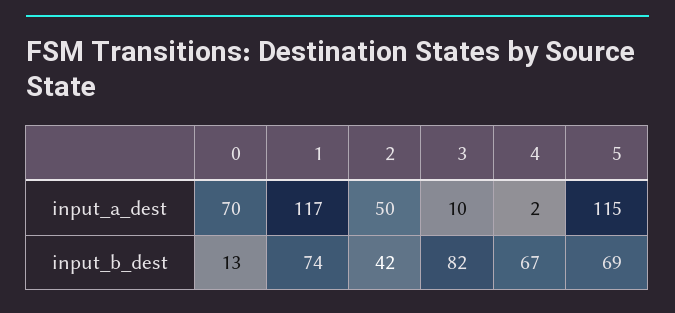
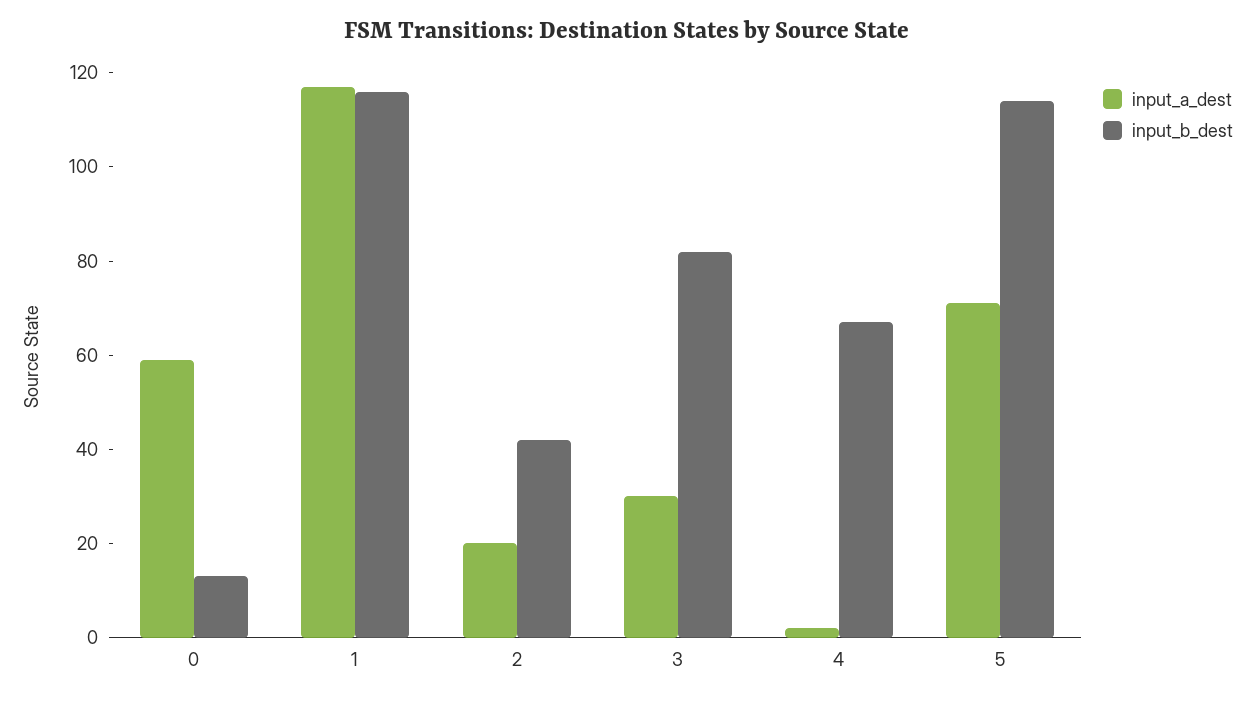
input_a_dest, 0: 70 -> 60
input_a_dest, 2: 50 -> 20
input_a_dest, 3: 10 -> 30
input_a_dest, 5: 115 -> 70
input_b_dest, 1: 74 -> 115
input_b_dest, 5: 69 -> 115

